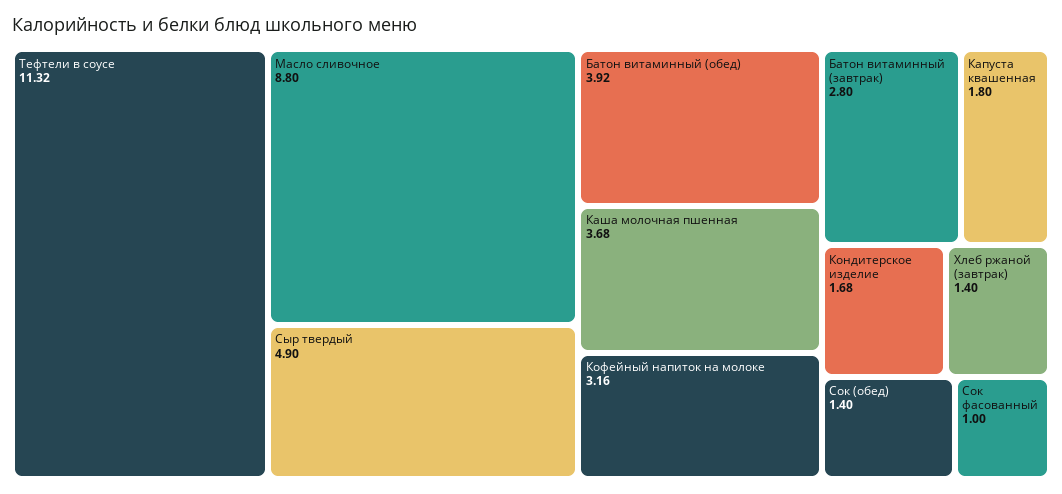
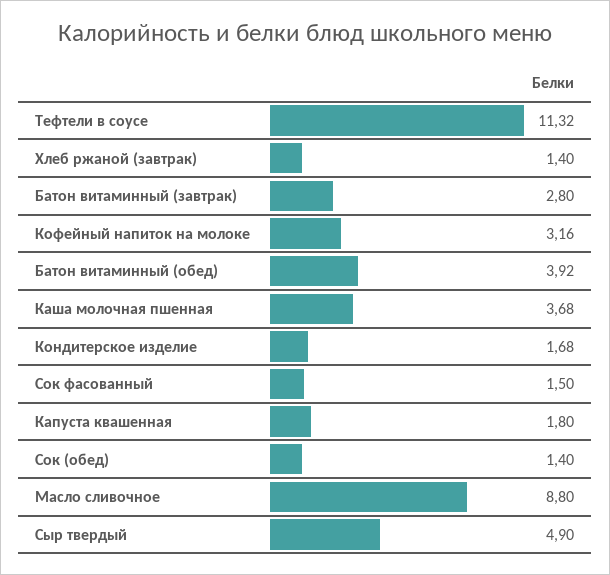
Сок фасованный: 1 -> 1.5

